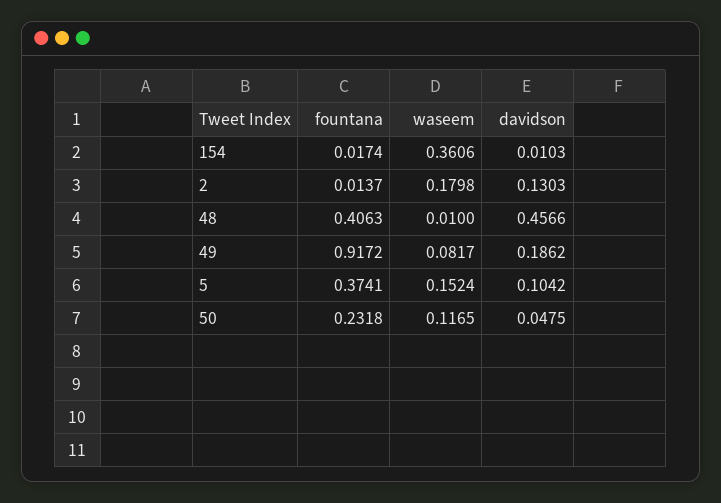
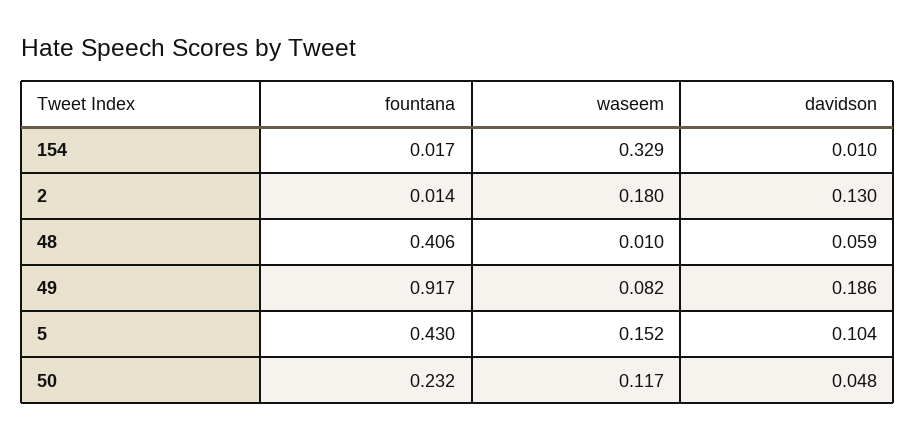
waseem, 154: 0.3606 -> 0.329
davidson, 48: 0.4566 -> 0.059
fountana, 5: 0.3741 -> 0.43

